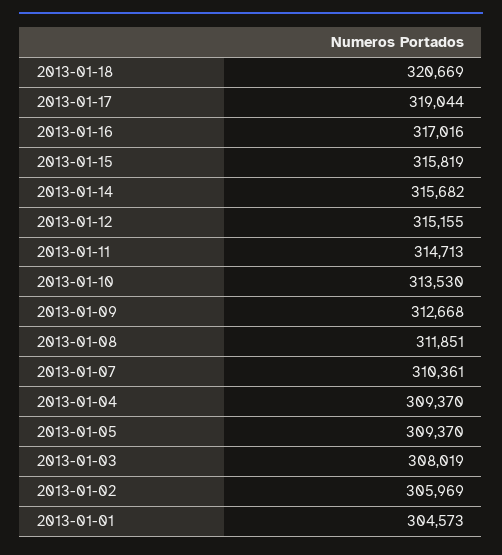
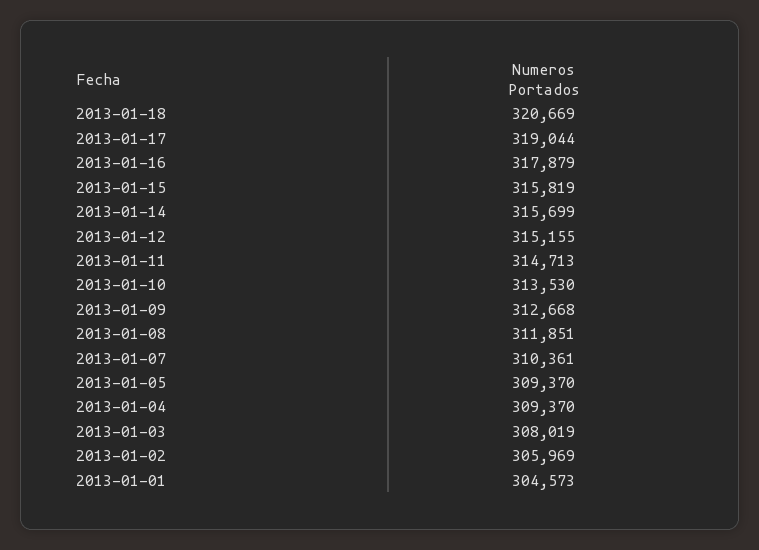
2013-01-16: 317016 -> 317879
2013-01-14: 315682 -> 315699

